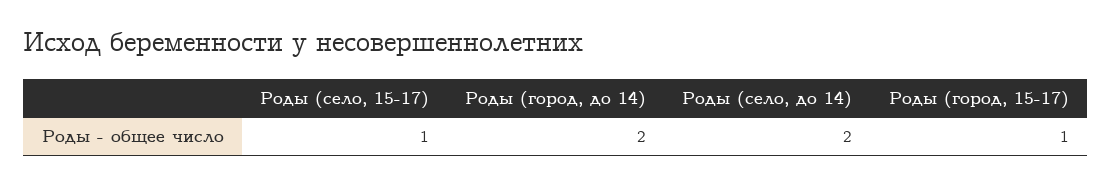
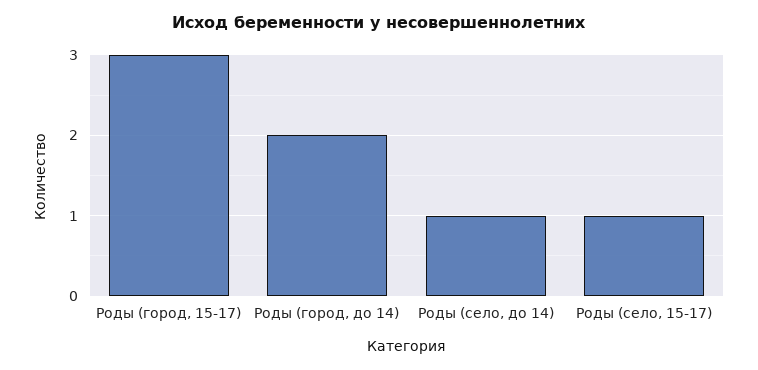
Роды (село, до 14): 2 -> 1
Роды (город, 15-17): 1 -> 3

